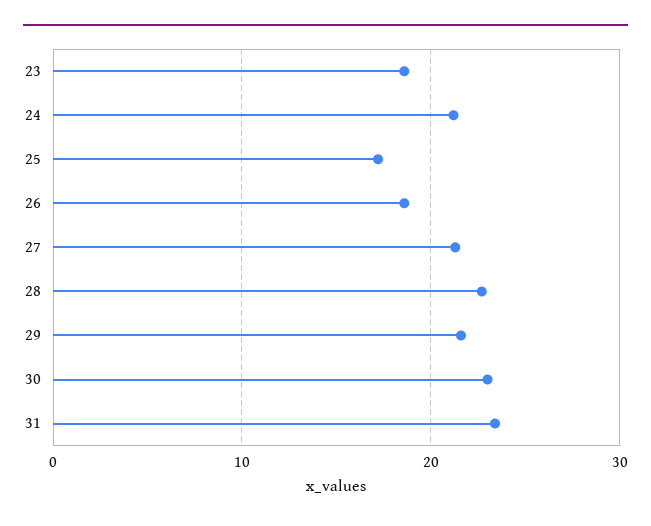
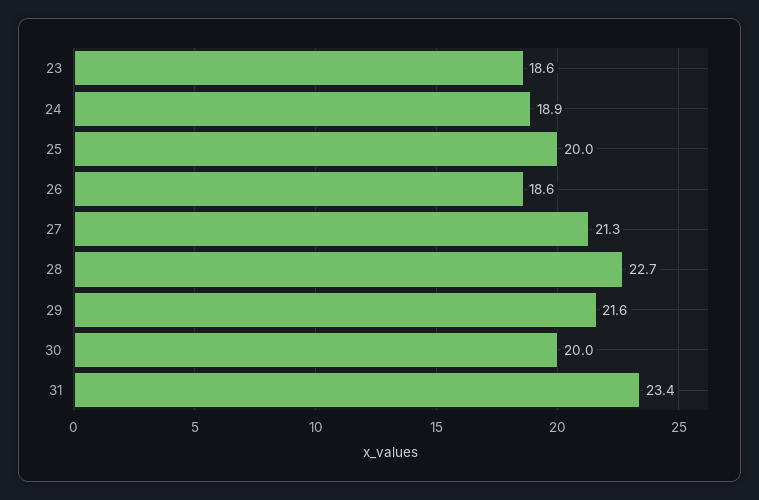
24: 21 -> 18.9
25: 17 -> 20
30: 23 -> 20

